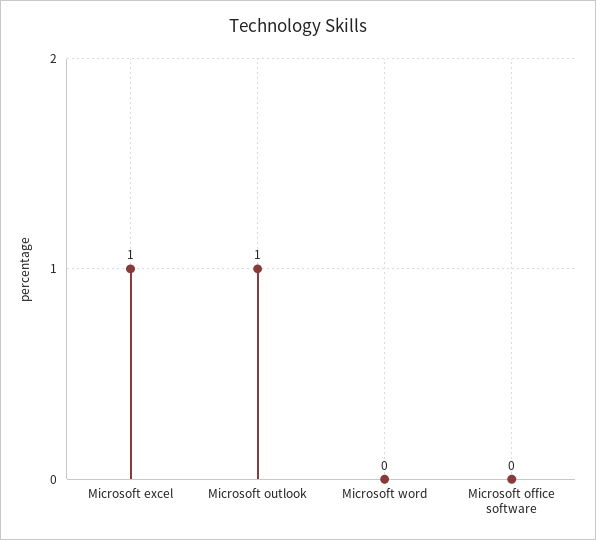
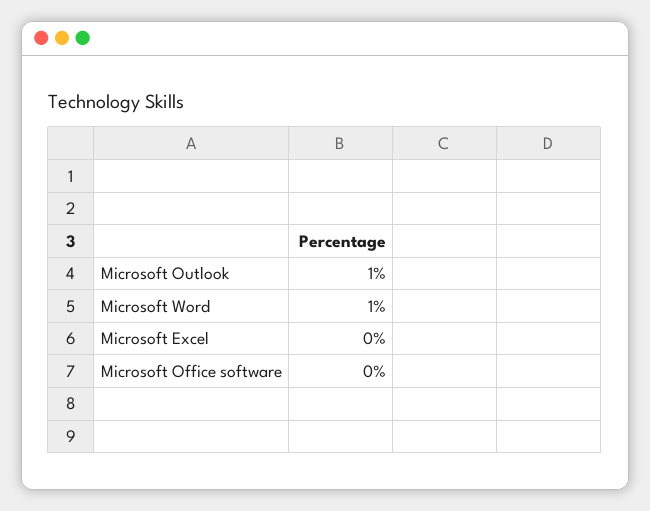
Microsoft excel: 1 -> 0
Microsoft word: 0 -> 1

